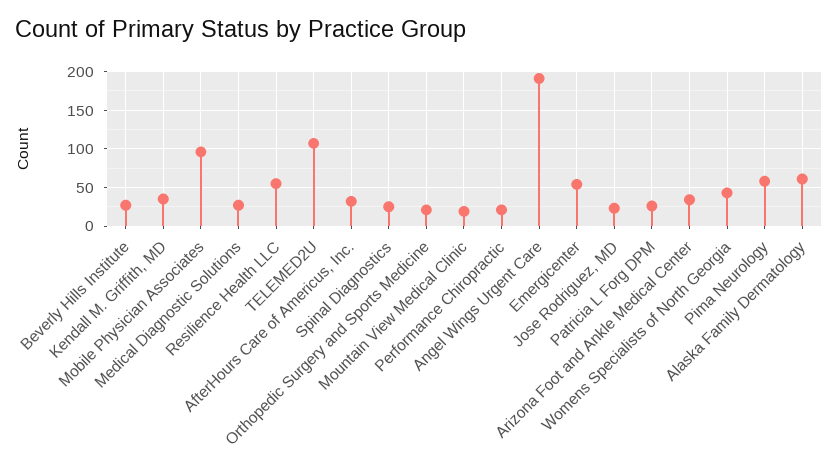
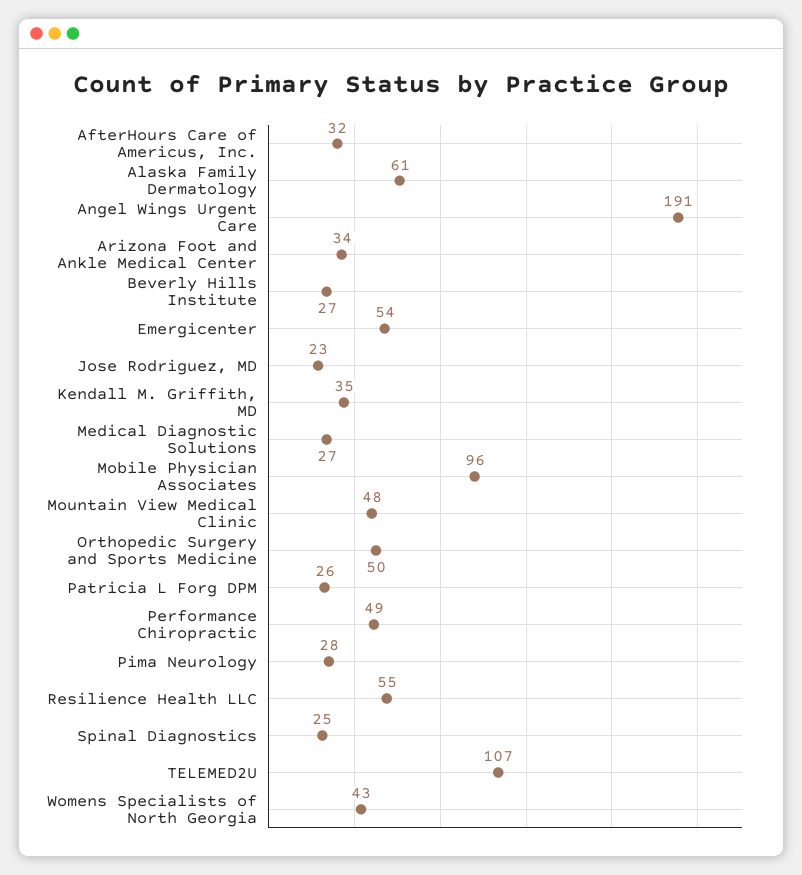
Orthopedic Surgery and Sports Medicine: 20 -> 50
Mountain View Medical Clinic: 20 -> 48
Performance Chiropractic: 20 -> 49
Pima Neurology: 60 -> 28

